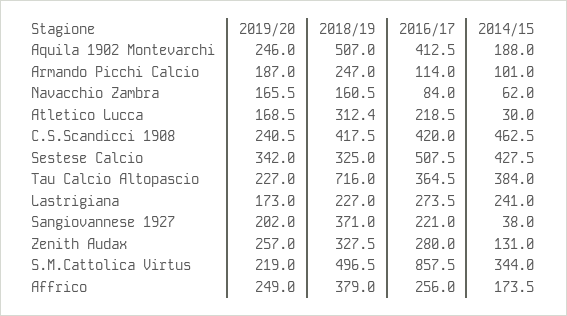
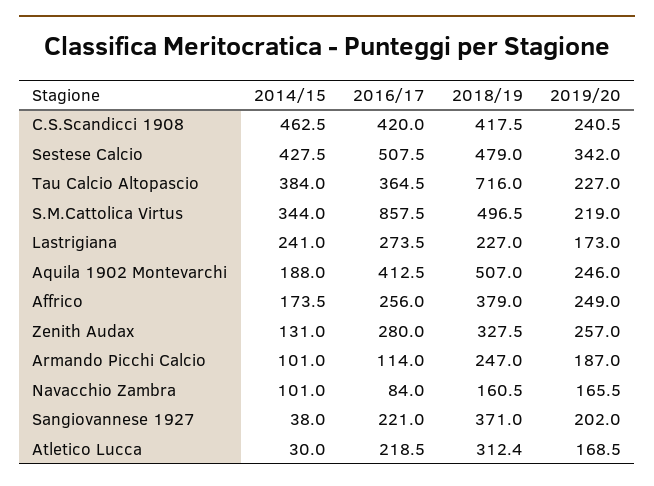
2014/15, Navacchio Zambra: 62 -> 101
2018/19, Sestese Calcio: 325 -> 479

